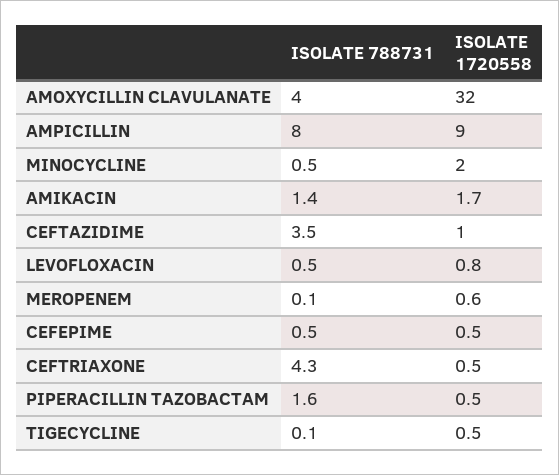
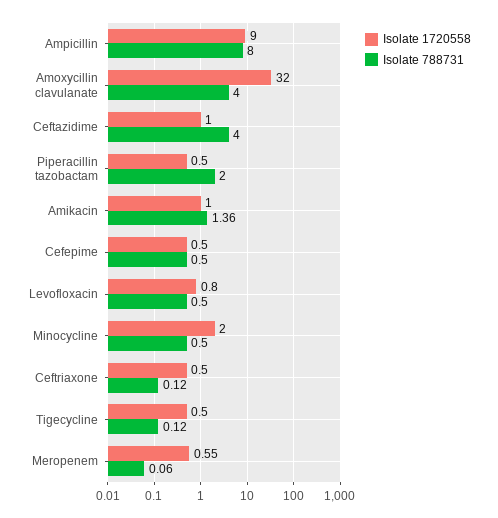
ISOLATE 1720558, AMIKACIN: 1.7 -> 1
ISOLATE 788731, CEFTAZIDIME: 3.5 -> 4
ISOLATE 788731, CEFTRIAXONE: 4.3 -> 0.12
ISOLATE 788731, PIPERACILLIN TAZOBACTAM: 1.6 -> 2

